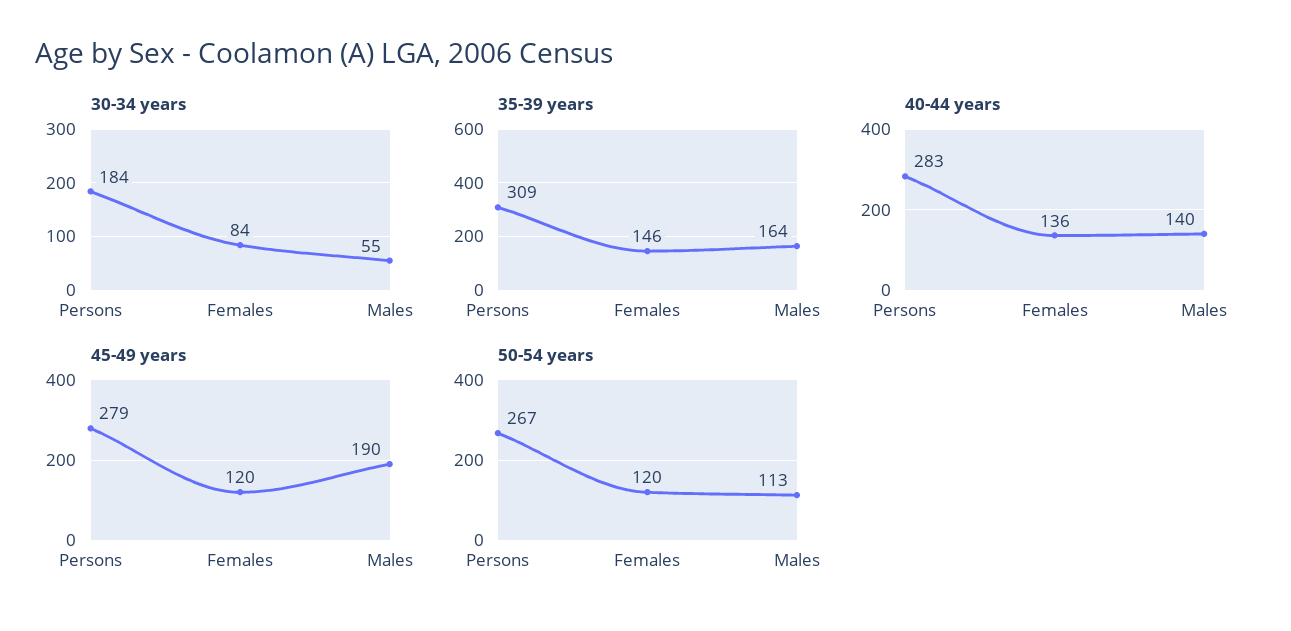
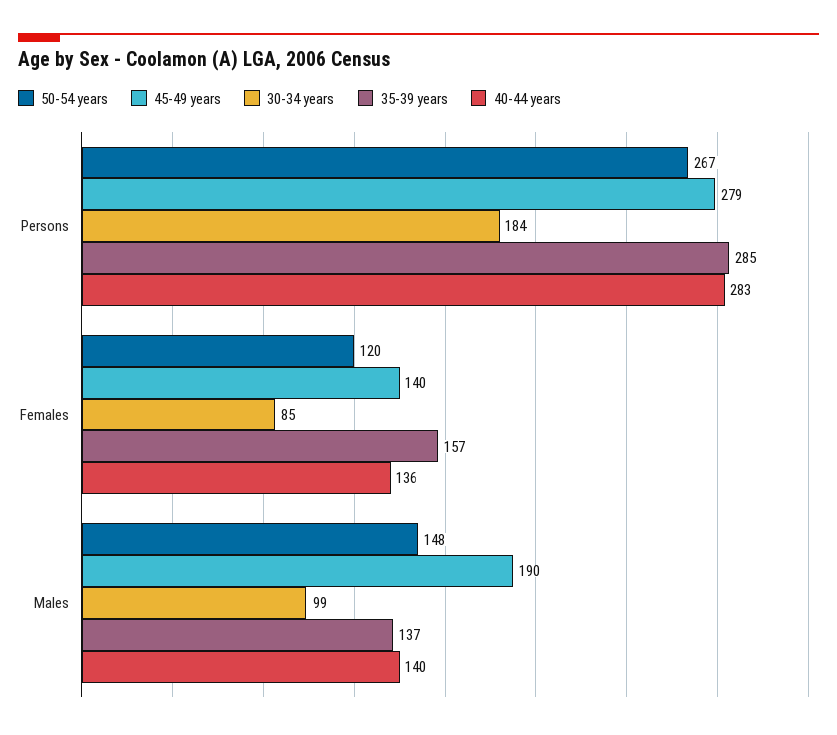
30-34 years, Females: 84 -> 85
30-34 years, Males: 55 -> 99
35-39 years, Persons: 309 -> 285
35-39 years, Females: 146 -> 157
35-39 years, Males: 164 -> 137
45-49 years, Females: 120 -> 140
50-54 years, Males: 113 -> 148

